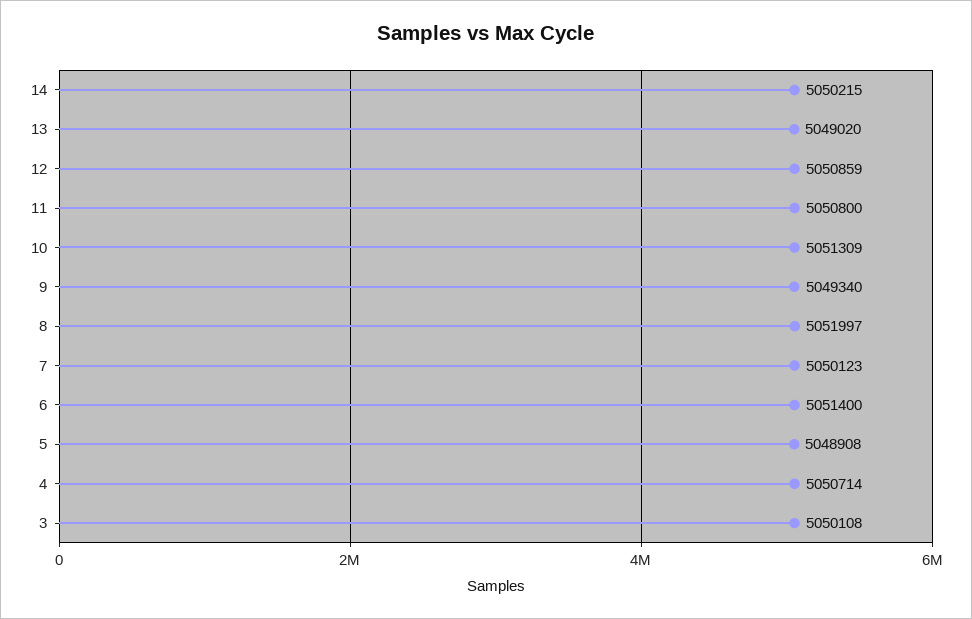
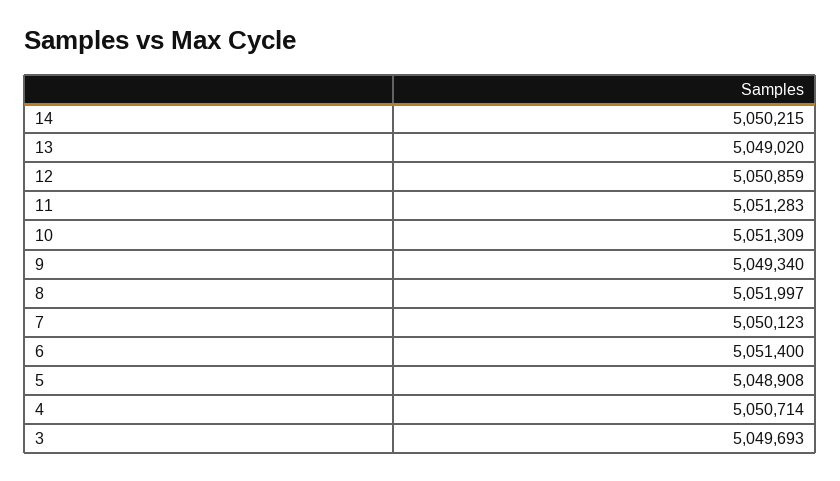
11: 5050800 -> 5051283
3: 5050108 -> 5049693

